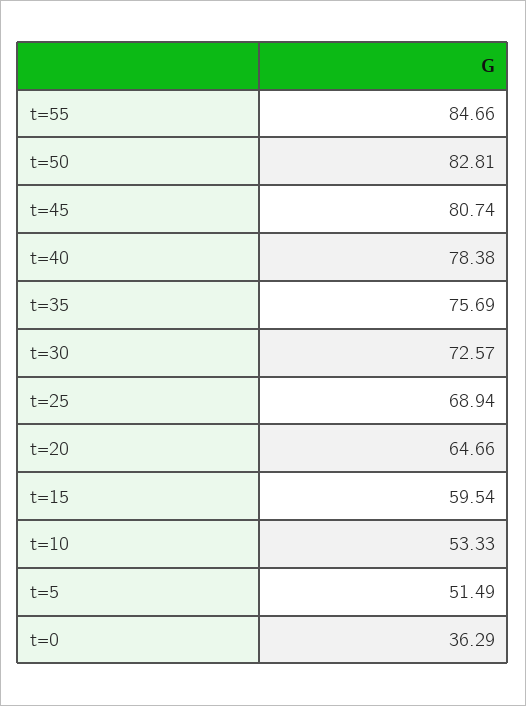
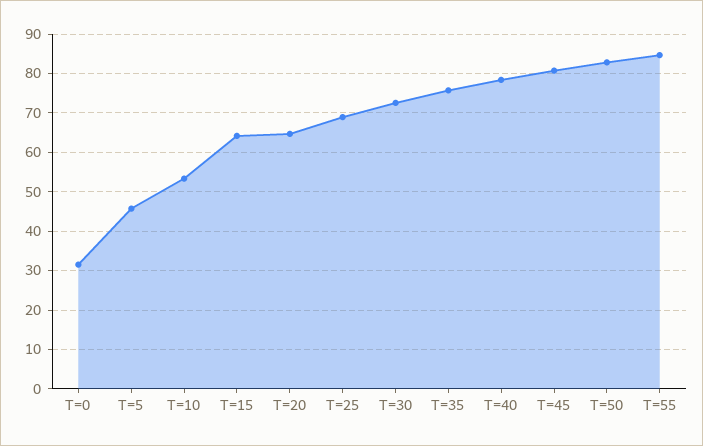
t=15: 59.54 -> 64
t=5: 51.49 -> 46
t=0: 36.29 -> 32

